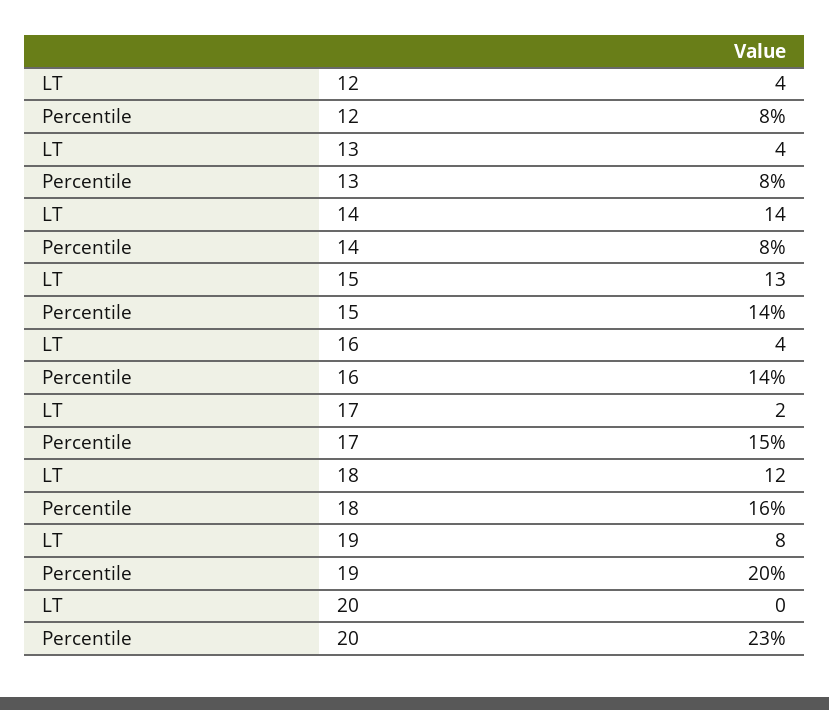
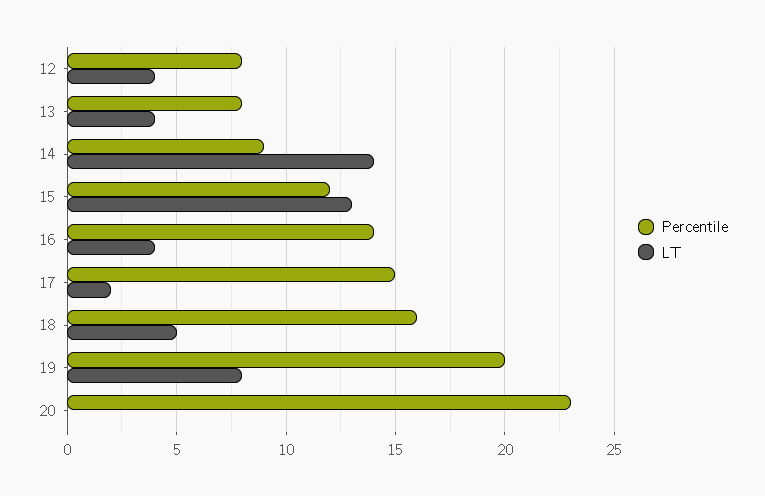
Percentile, 14: 8 -> 9
Percentile, 15: 14 -> 12
LT, 18: 12 -> 5

